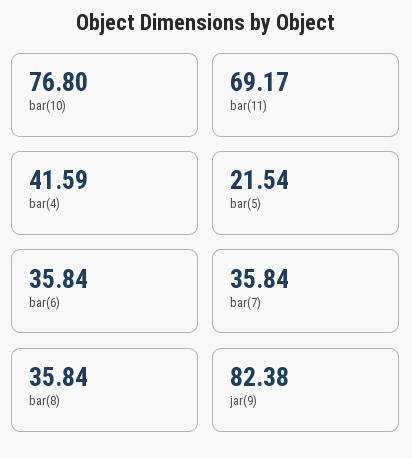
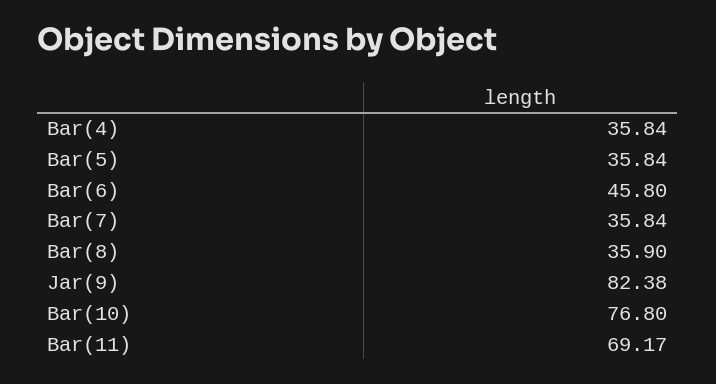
bar(4): 41.59 -> 35.84
bar(5): 21.54 -> 35.84
bar(6): 35.84 -> 45.8
bar(8): 35.84 -> 35.9

